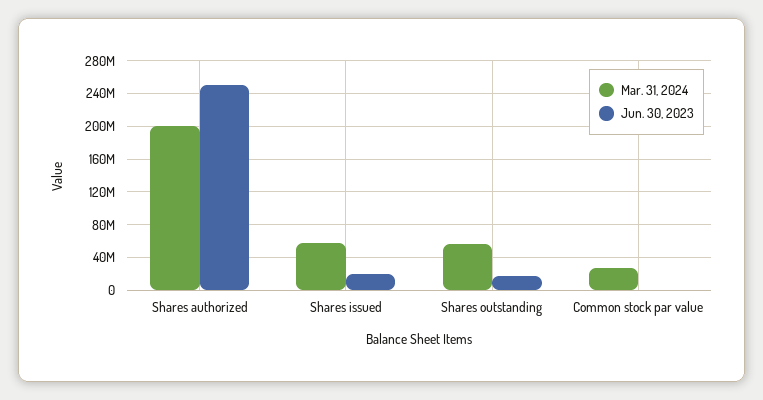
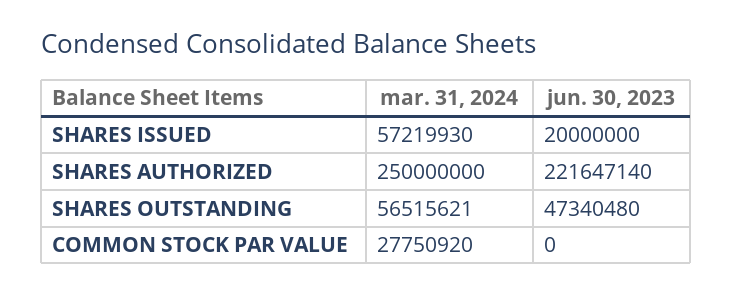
Mar. 31, 2024, Shares authorized: 200000000 -> 250000000
Jun. 30, 2023, Shares authorized: 250000000 -> 221647140
Jun. 30, 2023, Shares outstanding: 20000000 -> 47340480

